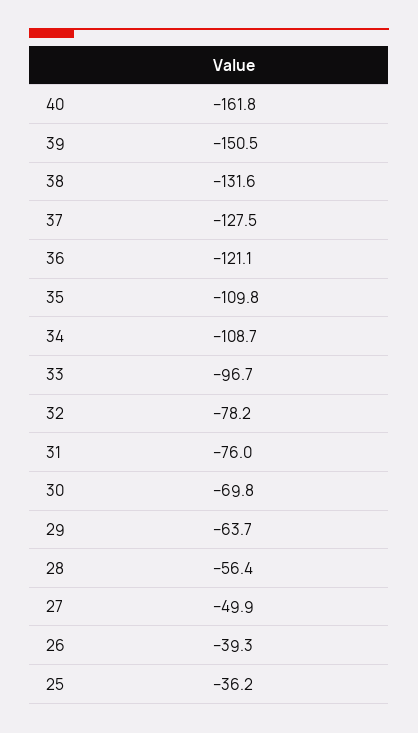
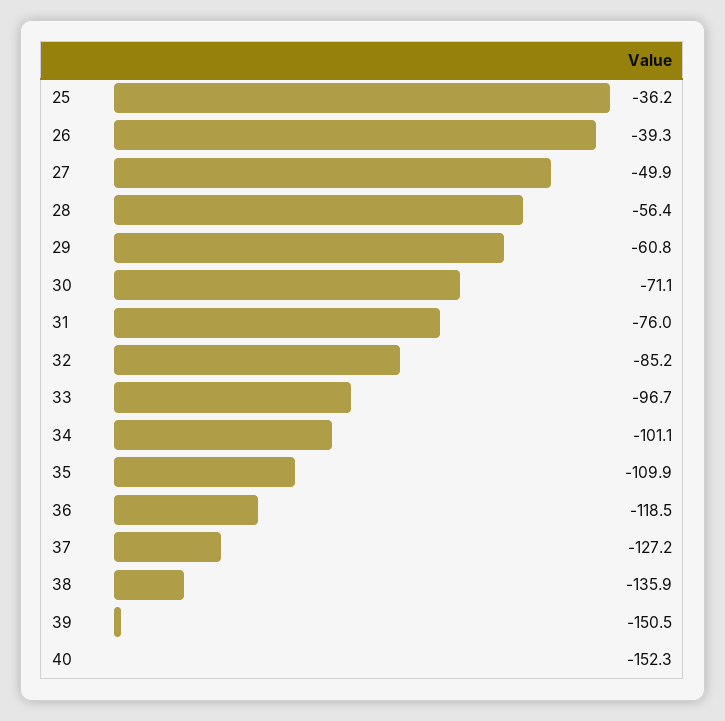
40: -161.8 -> -152.3
38: -131.6 -> -135.9
37: -127.5 -> -127.2
36: -121.1 -> -118.5
35: -109.8 -> -109.9
34: -108.7 -> -101.1
32: -78.2 -> -85.2
30: -69.8 -> -71.1
29: -63.7 -> -60.8

